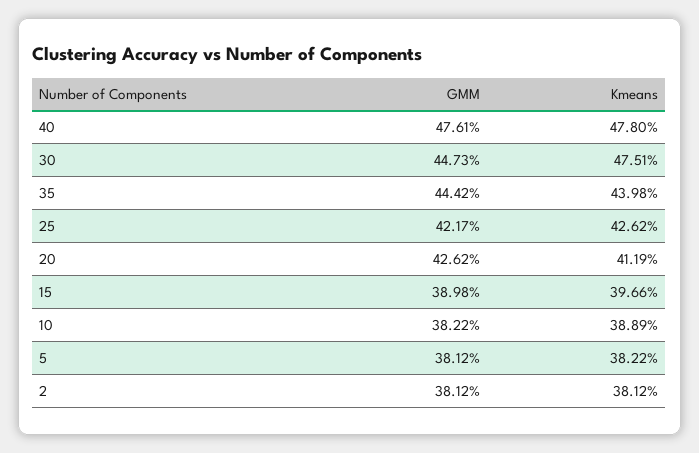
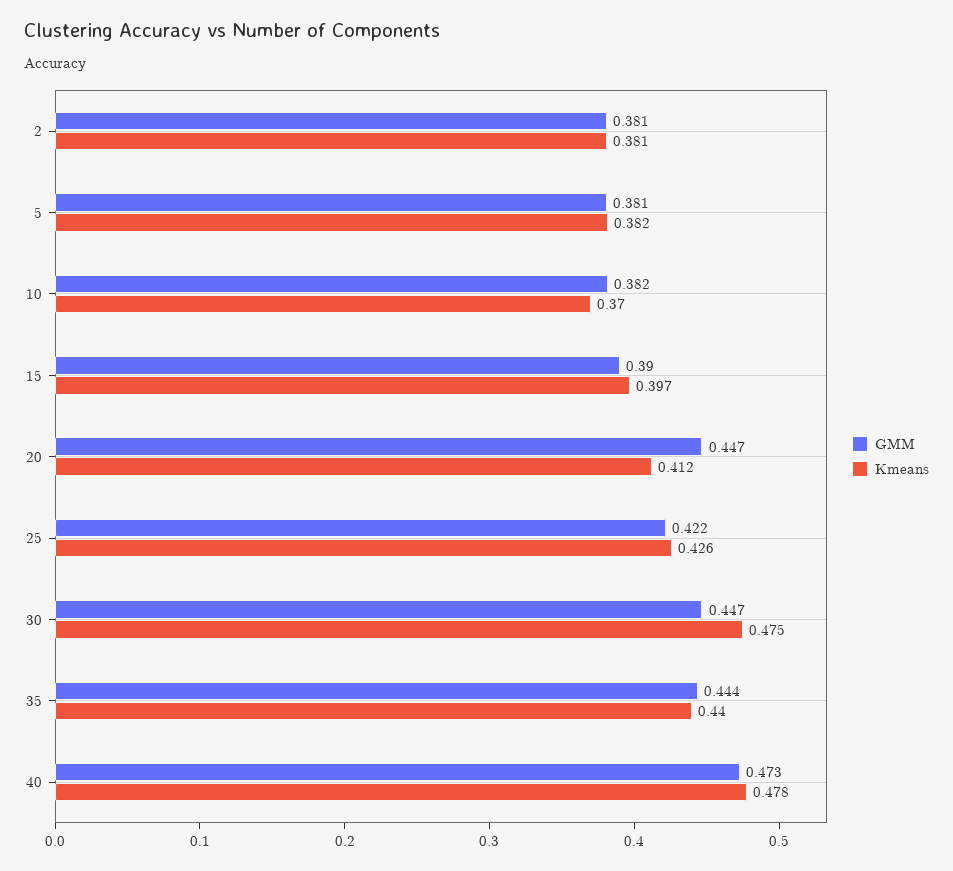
GMM, 40: 0.4761 -> 0.473
GMM, 20: 0.4262 -> 0.447
Kmeans, 10: 0.3889 -> 0.37

